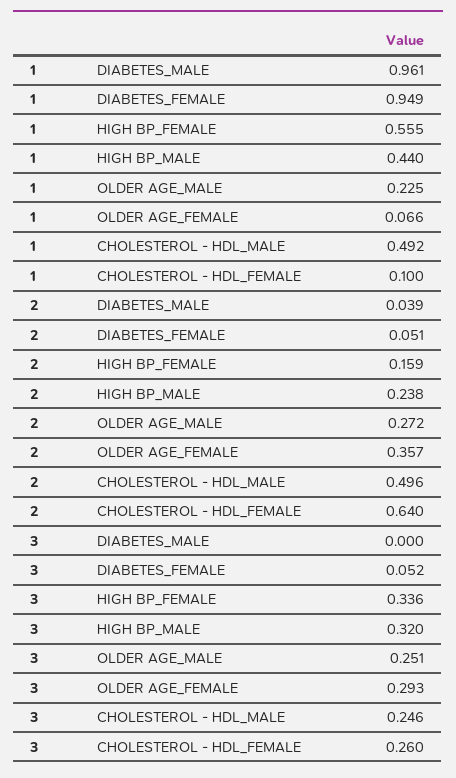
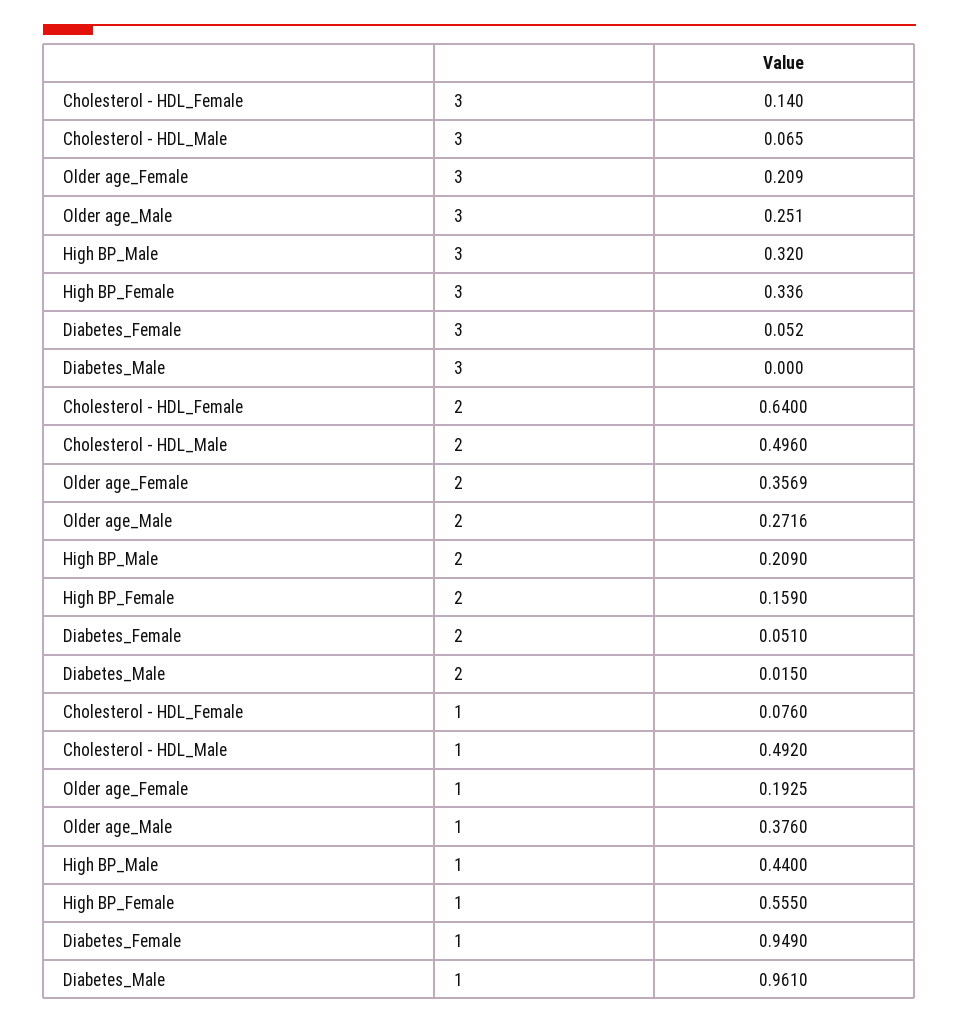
1, OLDER AGE_MALE: 0.225 -> 0.376
1, OLDER AGE_FEMALE: 0.066 -> 0.1925
1, CHOLESTEROL - HDL_FEMALE: 0.1 -> 0.076
2, DIABETES_MALE: 0.039 -> 0.015
2, HIGH BP_MALE: 0.238 -> 0.209
3, OLDER AGE_FEMALE: 0.293 -> 0.209
3, CHOLESTEROL - HDL_MALE: 0.246 -> 0.065
3, CHOLESTEROL - HDL_FEMALE: 0.26 -> 0.14

